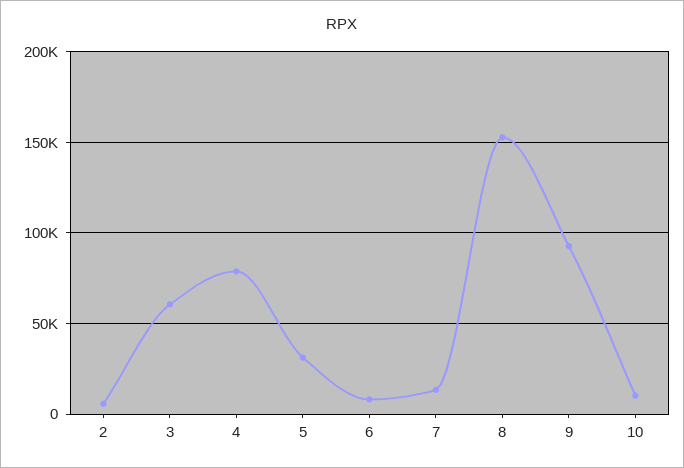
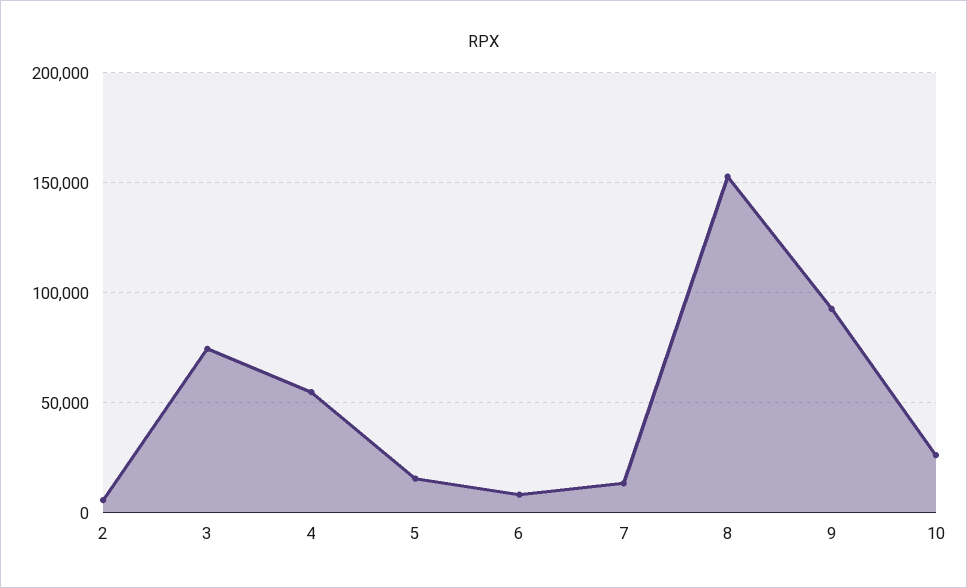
3: 60000 -> 75000
4: 80000 -> 55000
5: 30000 -> 15000
10: 10000 -> 25000

